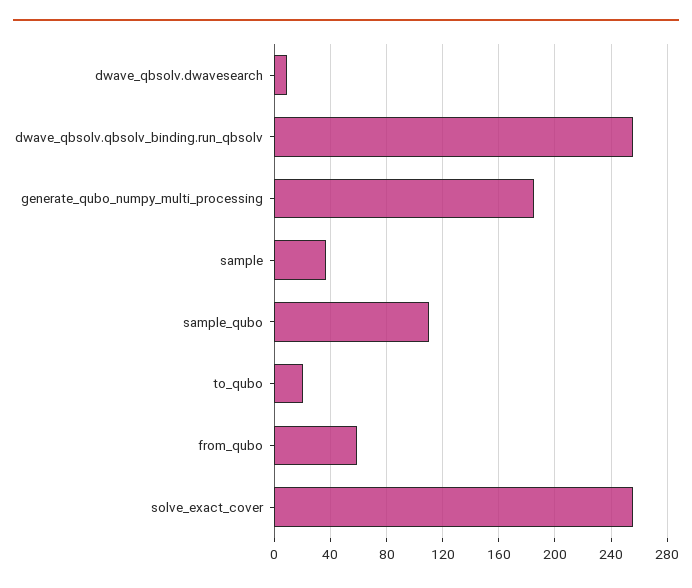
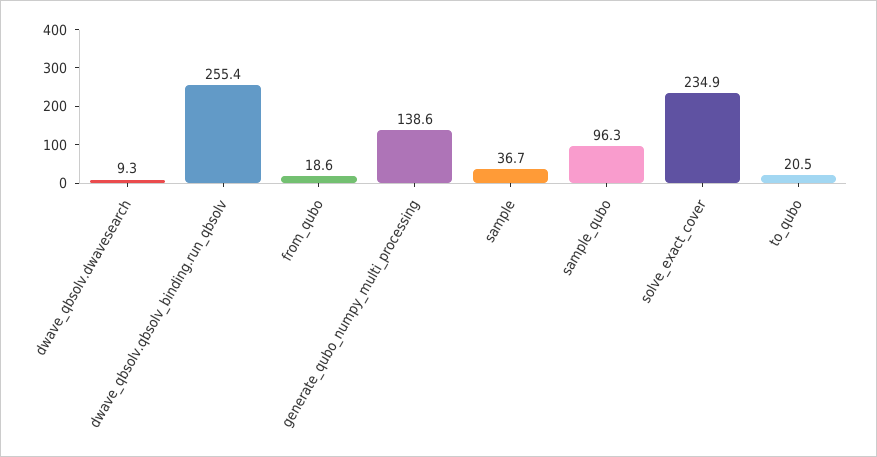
generate_qubo_numpy_multi_processing: 185 -> 138.6
sample_qubo: 110 -> 96.3
from_qubo: 60 -> 18.6
solve_exact_cover: 255 -> 234.9

